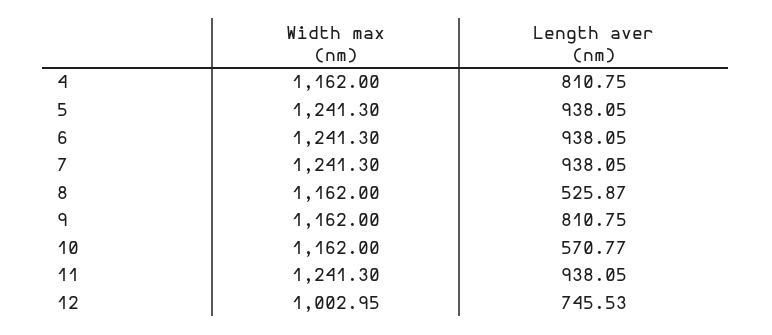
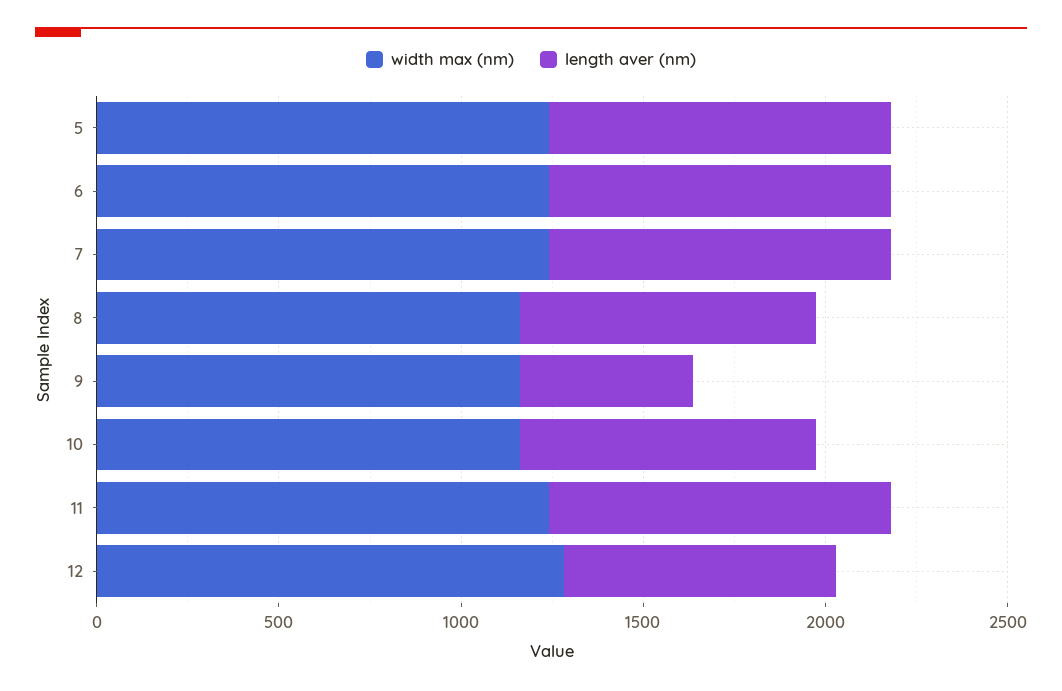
Width max (nm), 4: 1162 -> none
Length aver (nm), 4: 810.75 -> none
Length aver (nm), 8: 525.87 -> 800
Length aver (nm), 9: 810.75 -> 500
Length aver (nm), 10: 570.77 -> 800
Width max (nm), 12: 1002.95 -> 1300

